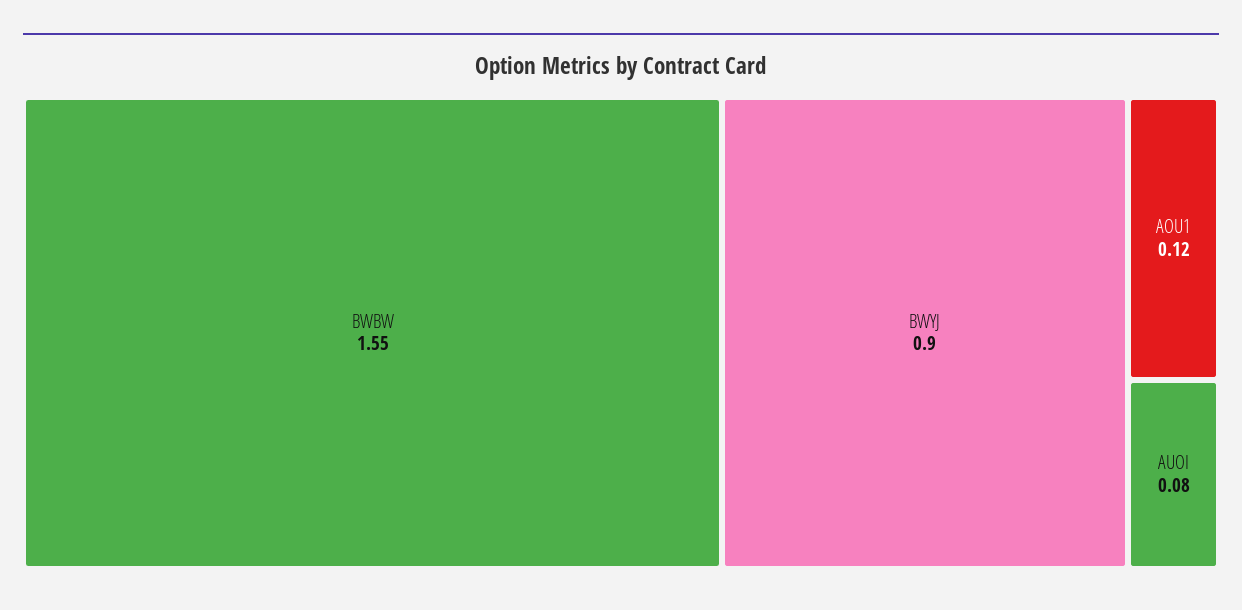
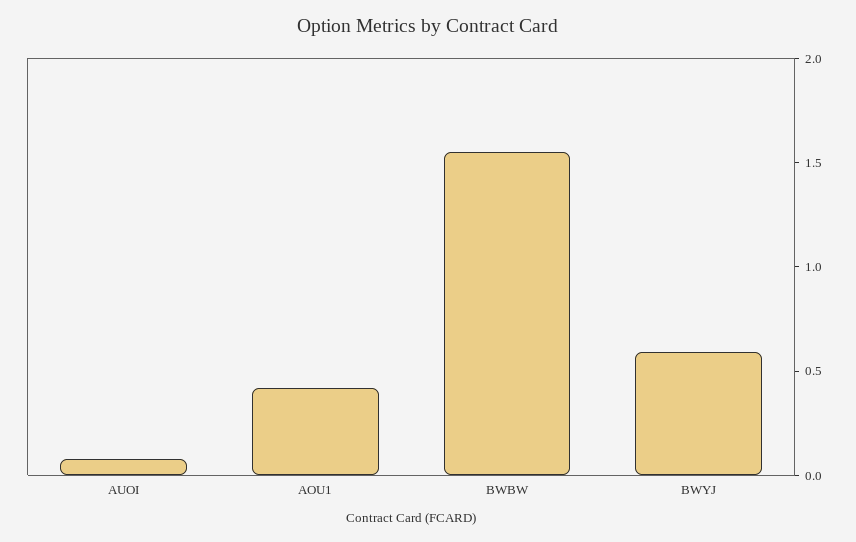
BWYJ: 0.9 -> 0.6
AOU1: 0.12 -> 0.4

